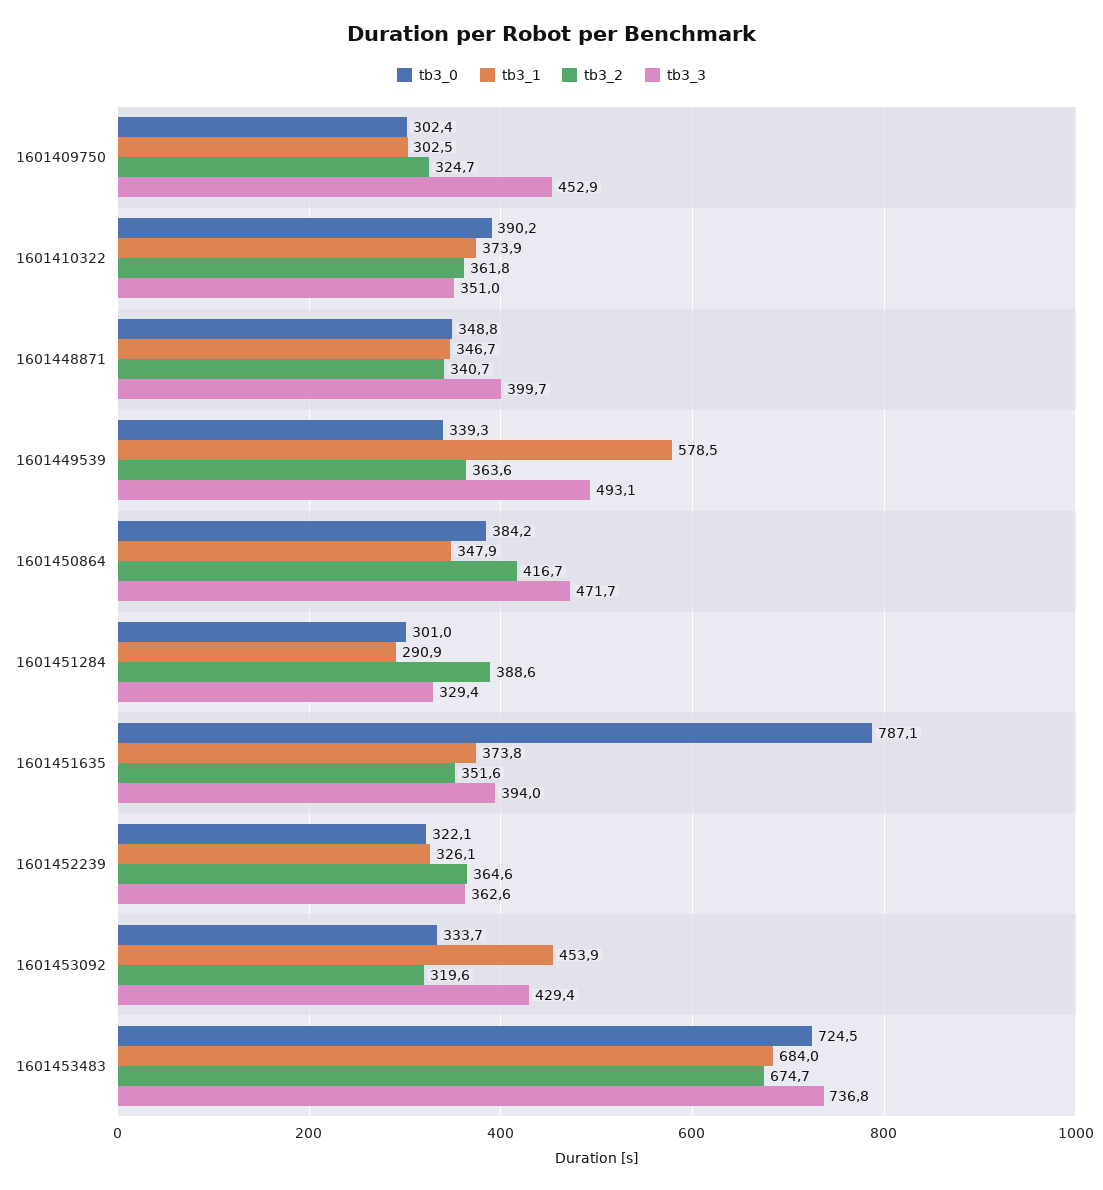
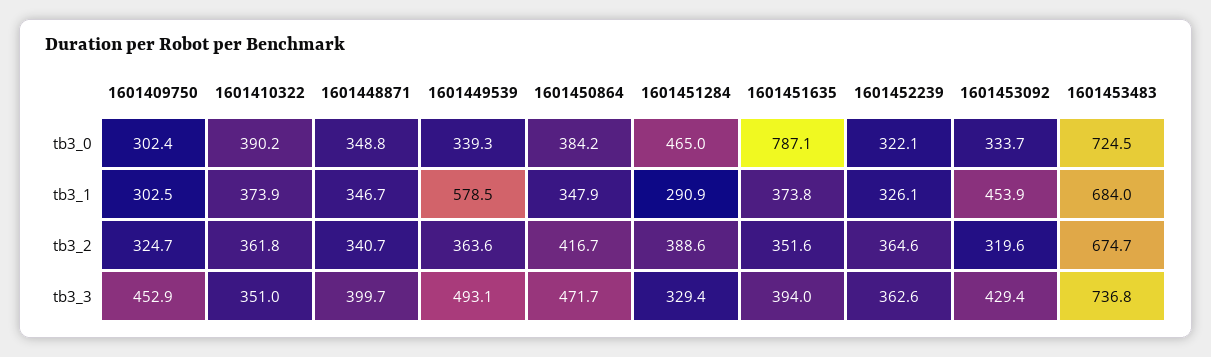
tb3_0, 1601451284: 301 -> 465

